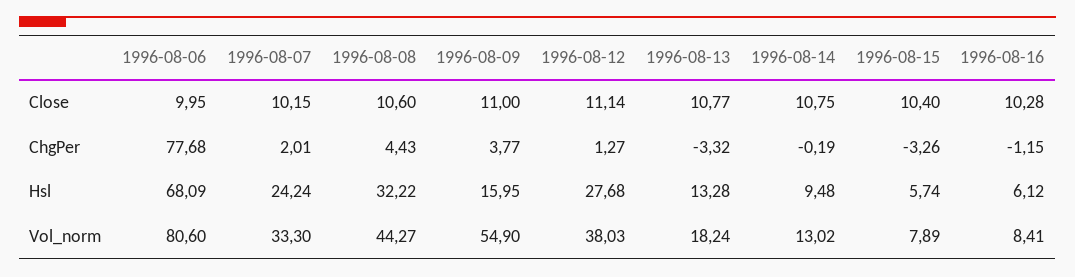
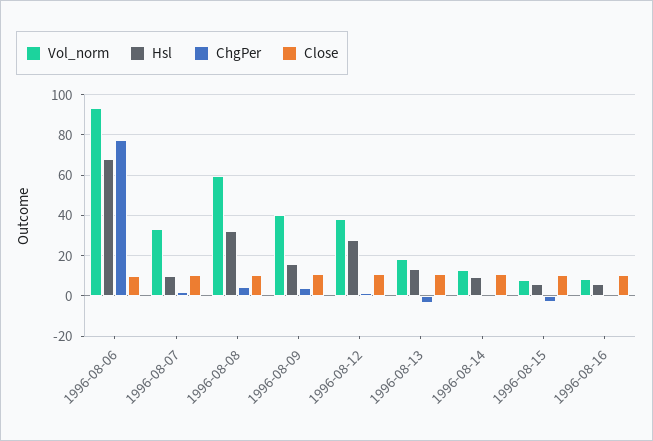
Hsl, 1996-08-07: 24.24 -> 10
Vol_norm, 1996-08-06: 80.6 -> 95
Vol_norm, 1996-08-08: 44.27 -> 60
Vol_norm, 1996-08-09: 54.9 -> 40

